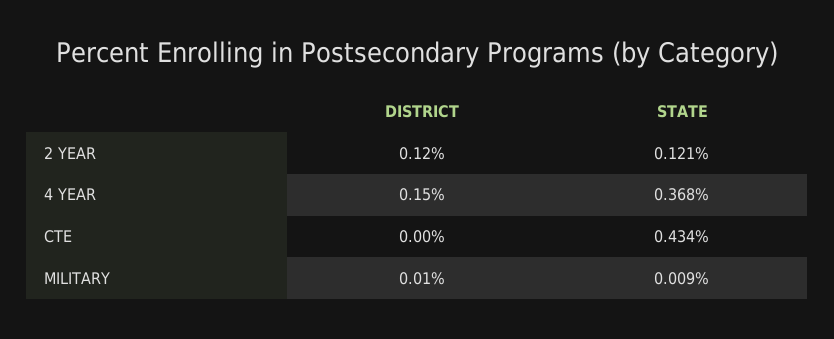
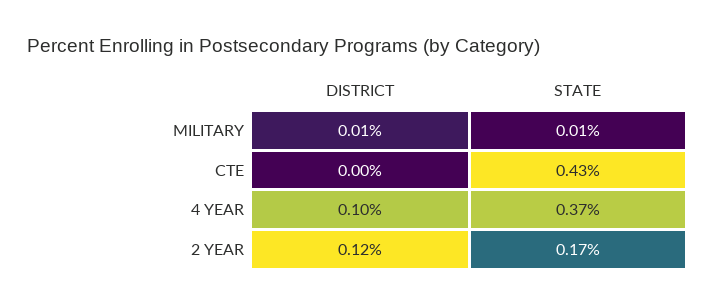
STATE, 2 YEAR: 0.121 -> 0.17
DISTRICT, 4 YEAR: 0.15 -> 0.1

